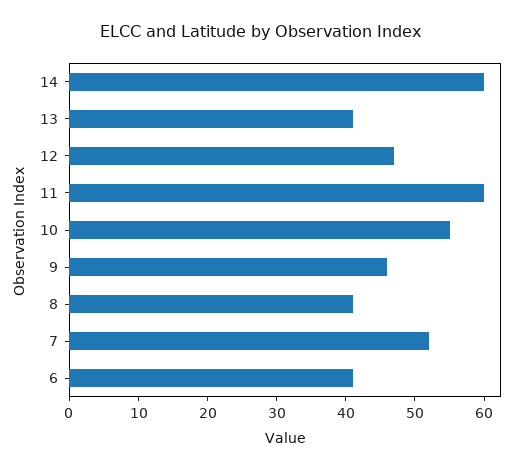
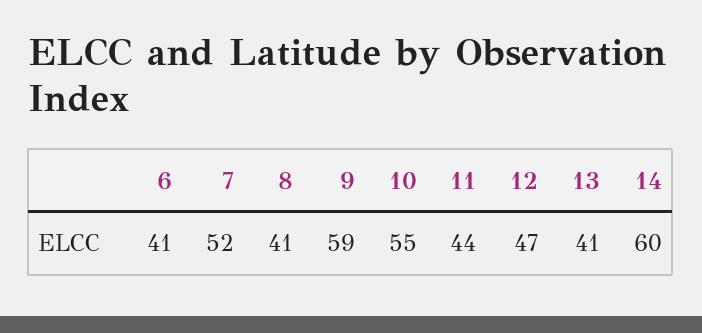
11: 60 -> 44
9: 45 -> 59

